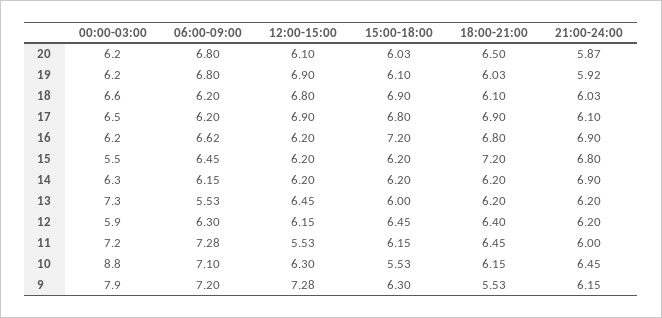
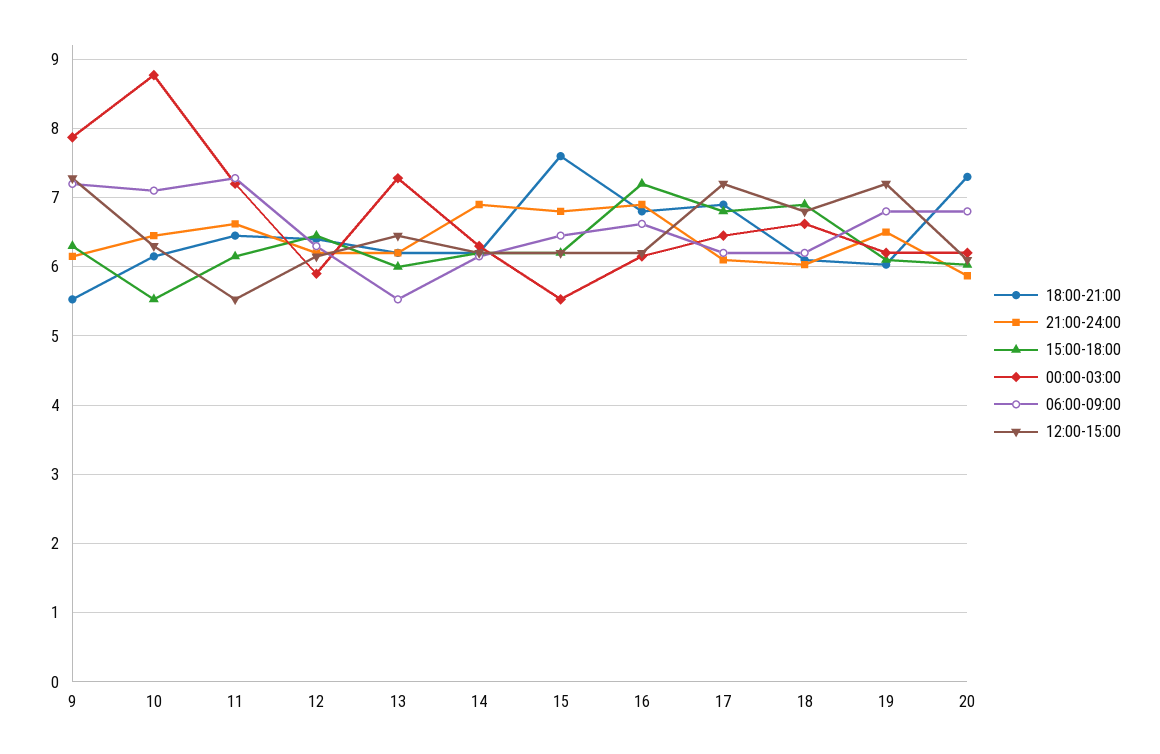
18:00-21:00, 20: 6.5 -> 7.3
12:00-15:00, 19: 6.9 -> 7.2
21:00-24:00, 19: 5.92 -> 6.5
12:00-15:00, 17: 6.9 -> 7.2
18:00-21:00, 15: 7.2 -> 7.6
21:00-24:00, 11: 6 -> 6.6

